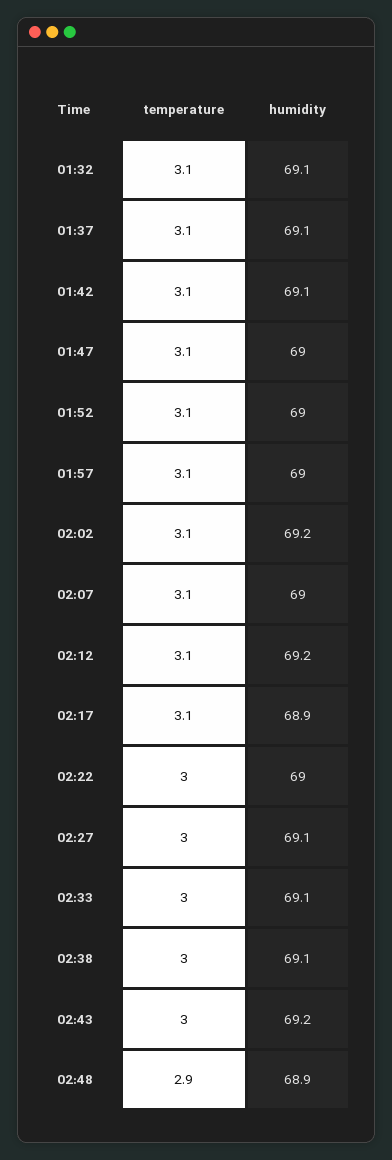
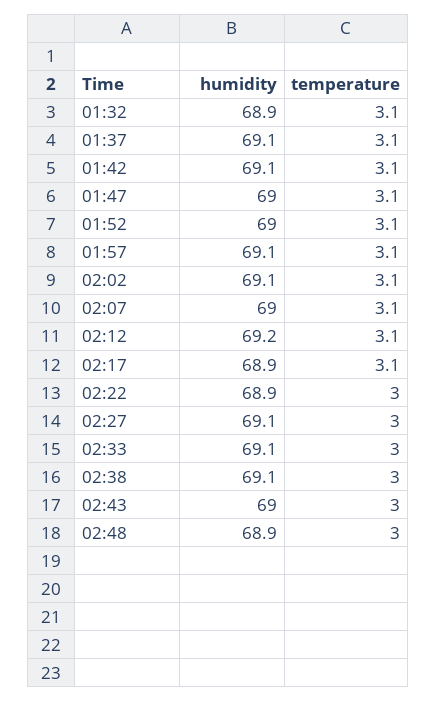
humidity, 01:32: 69.1 -> 68.9
humidity, 01:57: 69 -> 69.1
humidity, 02:02: 69.2 -> 69.1
humidity, 02:22: 69 -> 68.9
humidity, 02:43: 69.2 -> 69
temperature, 02:48: 2.9 -> 3

